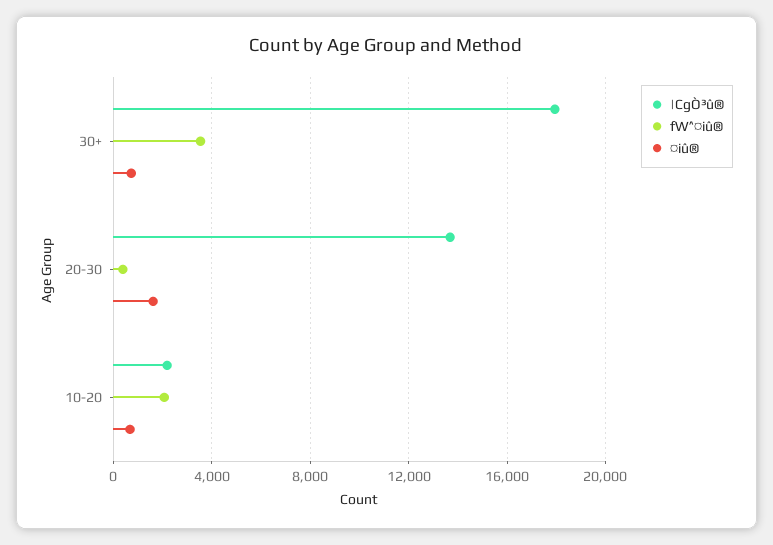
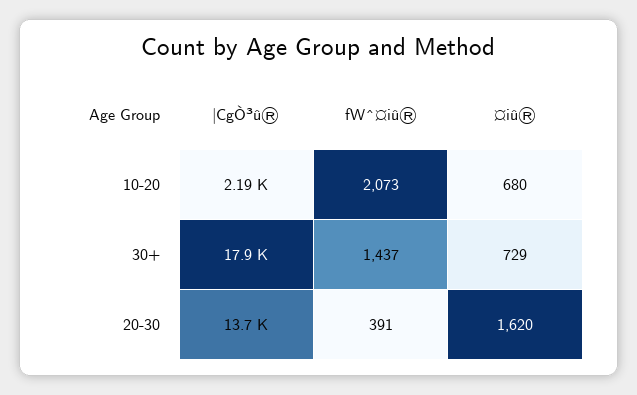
fW^¤iû®, 30+: 3500 -> 1437

